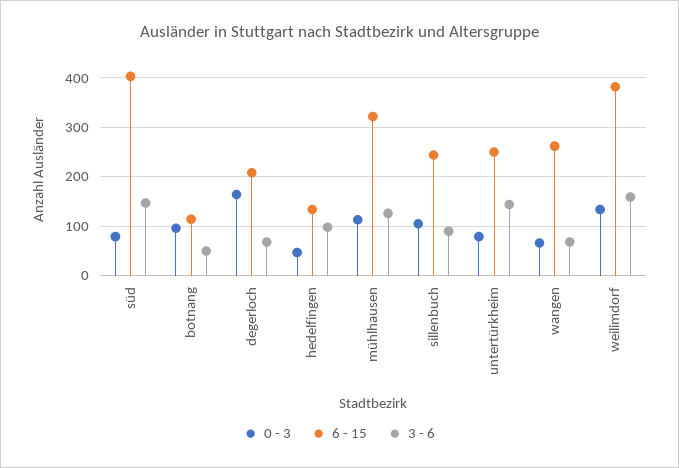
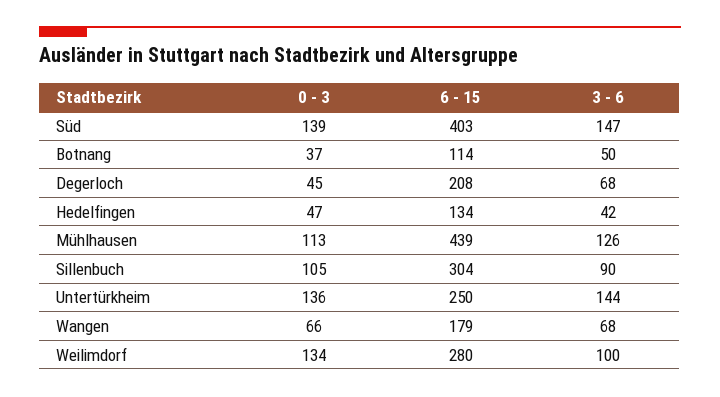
0 - 3, süd: 80 -> 139
0 - 3, botnang: 100 -> 37
0 - 3, degerloch: 160 -> 45
3 - 6, hedelfingen: 100 -> 42
6 - 15, mühlhausen: 320 -> 439
6 - 15, sillenbuch: 240 -> 304
0 - 3, untertürkheim: 80 -> 136
6 - 15, wangen: 260 -> 179
6 - 15, weilimdorf: 380 -> 280
3 - 6, weilimdorf: 160 -> 100

